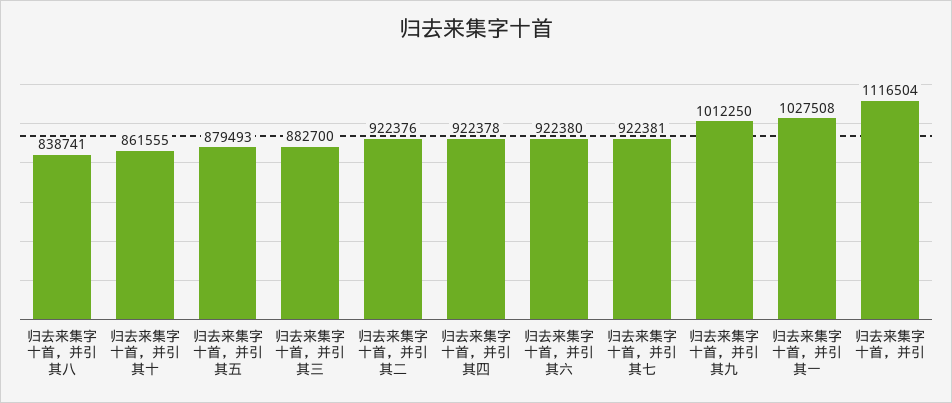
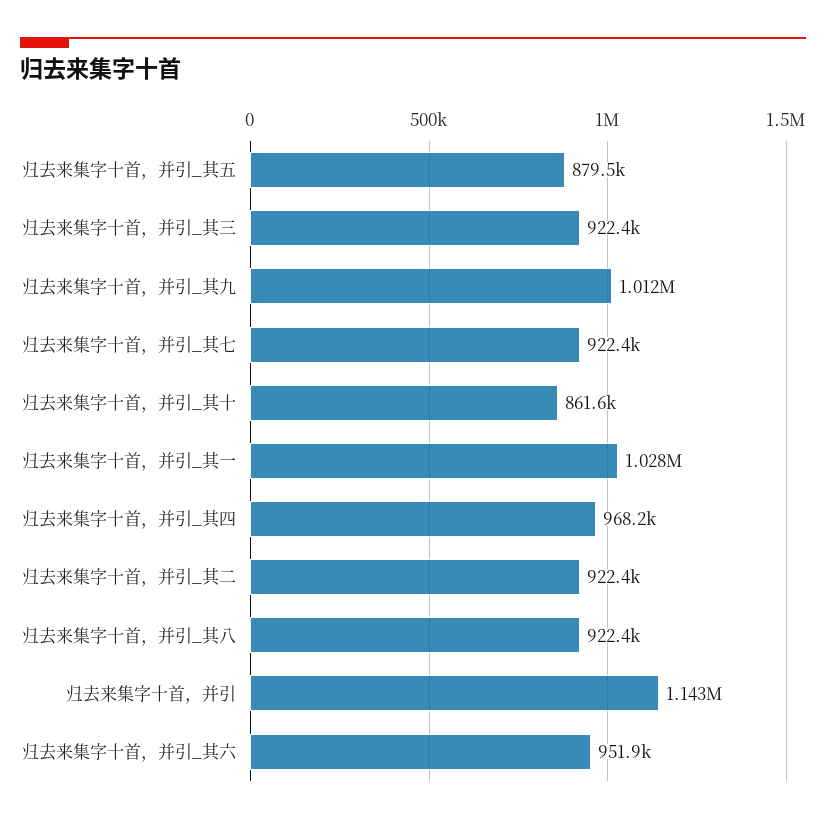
归去来集字十首，并引 其八: 838741 -> 922400
归去来集字十首，并引 其三: 882700 -> 922400
归去来集字十首，并引 其四: 922378 -> 968200
归去来集字十首，并引 其六: 922380 -> 951900
归去来集字十首，并引: 1116504 -> 1143000

